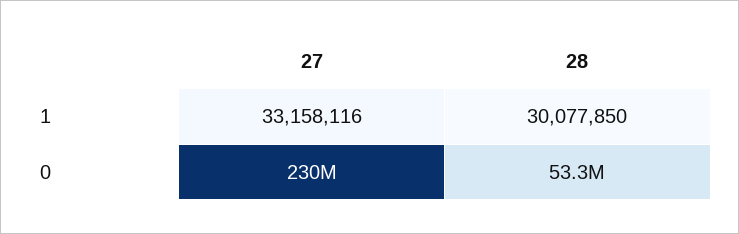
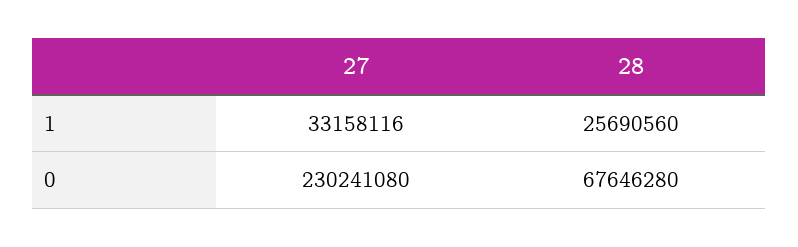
28, 1: 30077850 -> 25690560
28, 0: 53300000 -> 67646280

